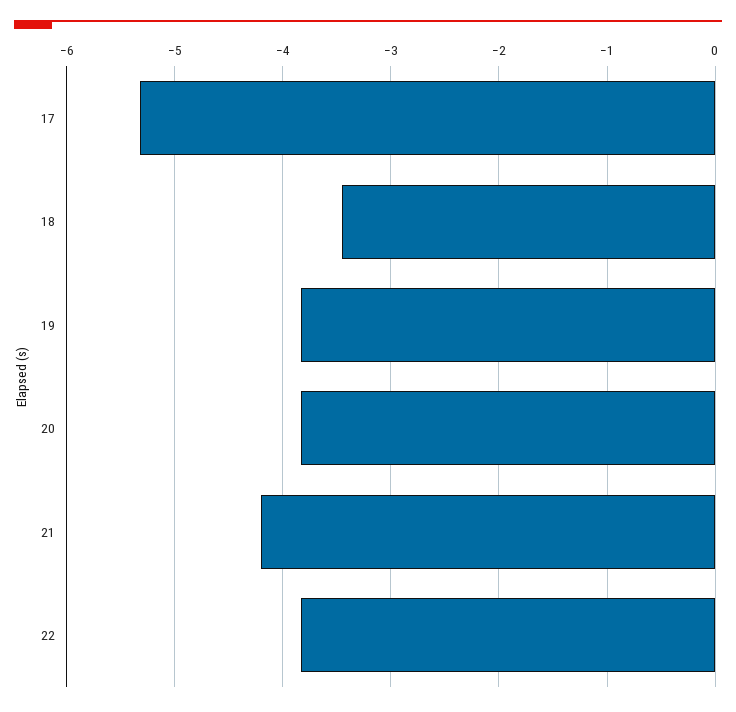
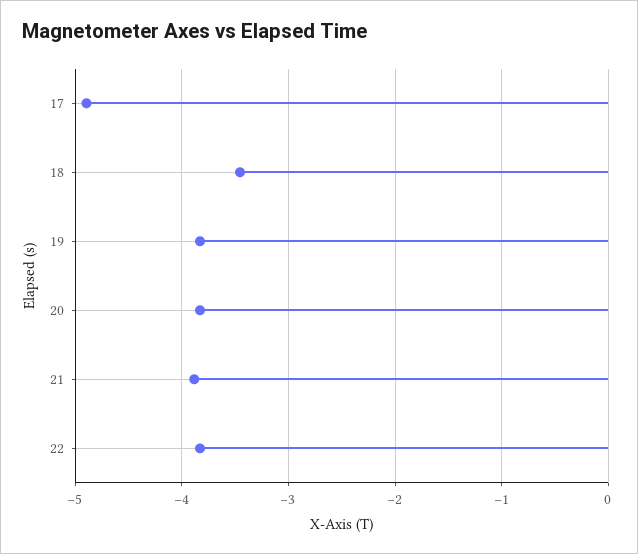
17: -5.3 -> -4.9
21: -4.2 -> -3.9

